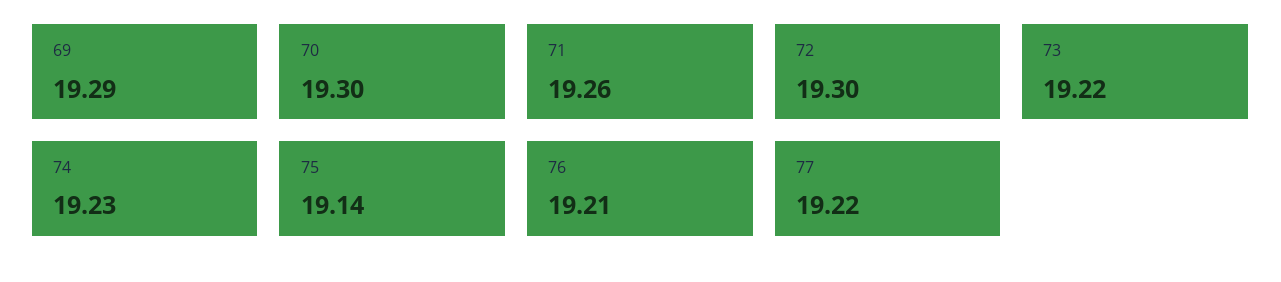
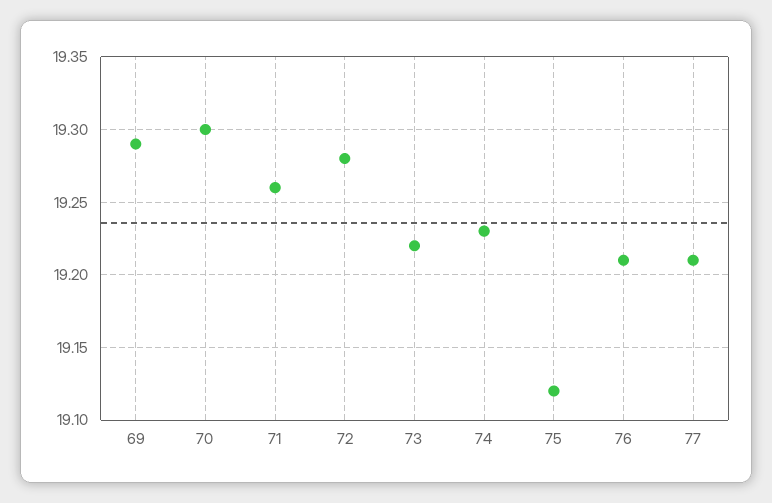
72: 19.3 -> 19.28
75: 19.14 -> 19.12
77: 19.22 -> 19.21

